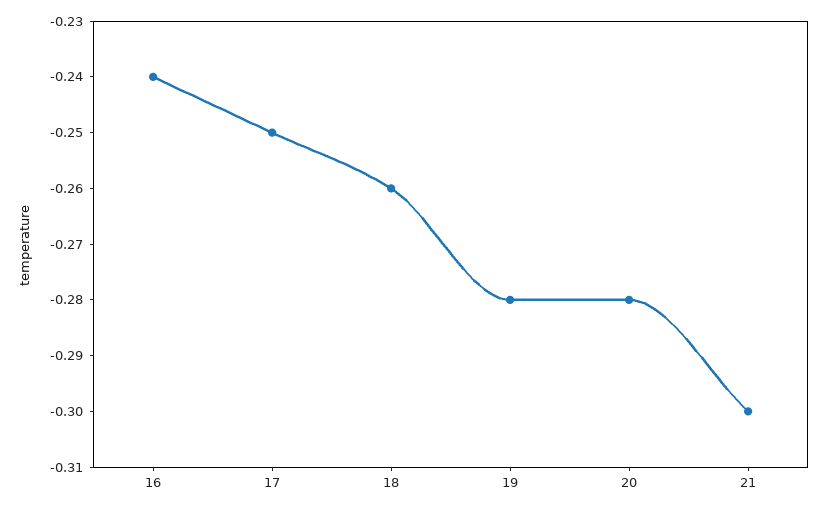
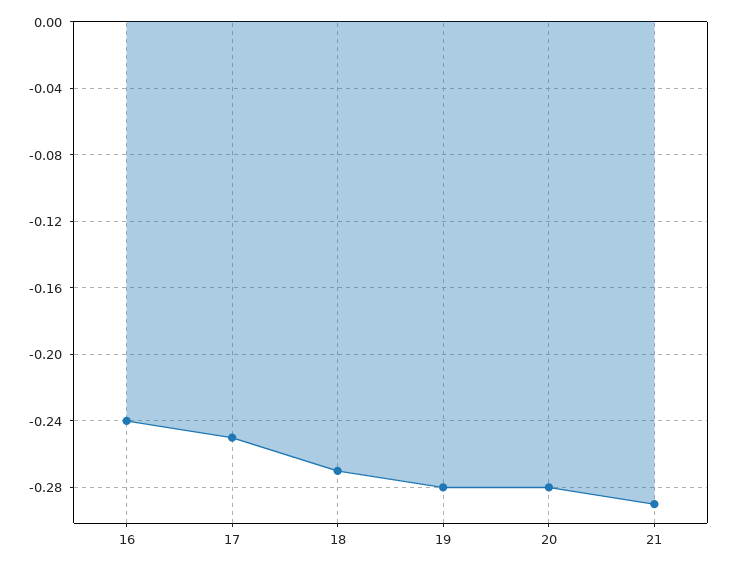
18: -0.26 -> -0.27
21: -0.3 -> -0.29

